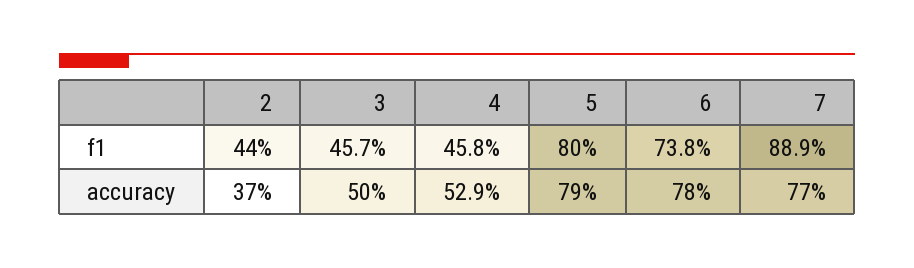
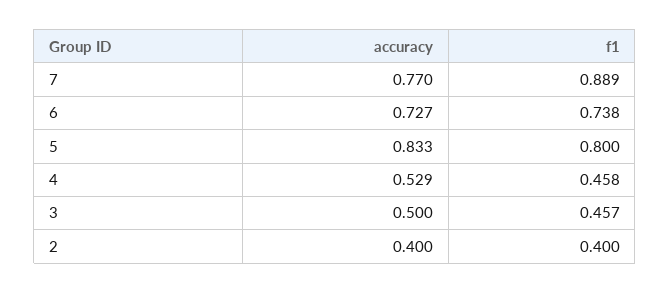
2, f1: 0.44 -> 0.4
2, accuracy: 0.37 -> 0.4
5, accuracy: 0.79 -> 0.833
6, accuracy: 0.78 -> 0.727

